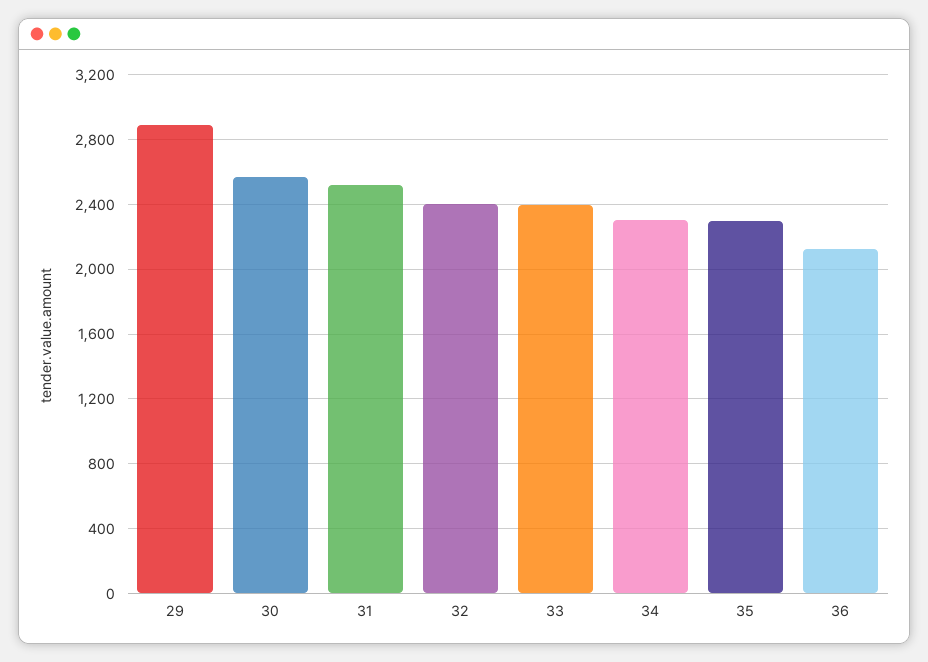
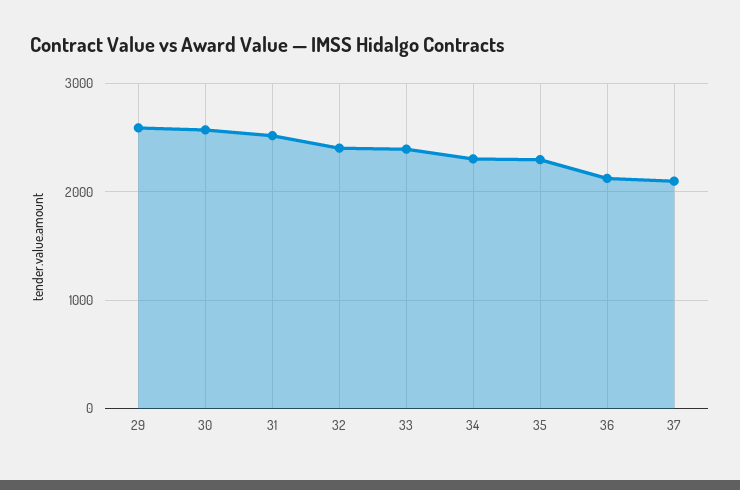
29: 2900 -> 2600
37: none -> 2100

